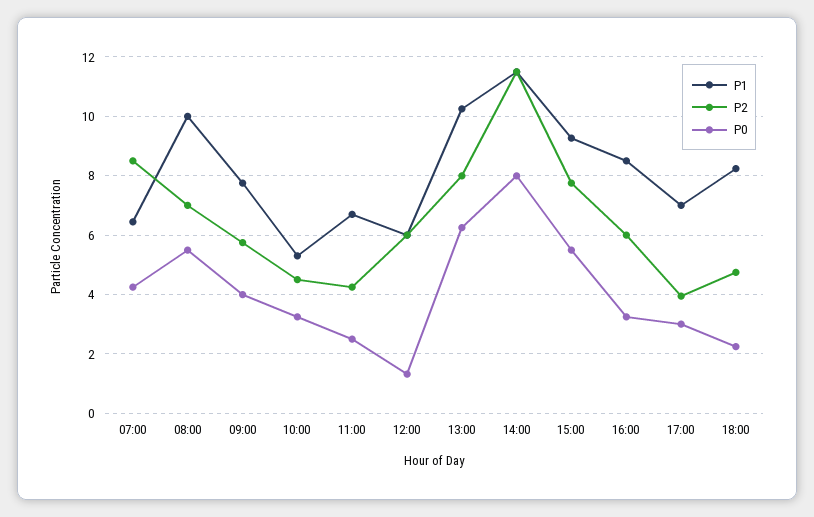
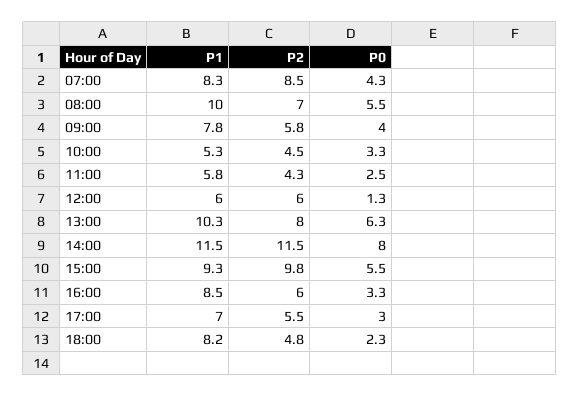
P1, 07:00: 6.5 -> 8.3
P1, 11:00: 6.75 -> 5.8
P2, 15:00: 7.75 -> 9.8
P2, 17:00: 4 -> 5.5

